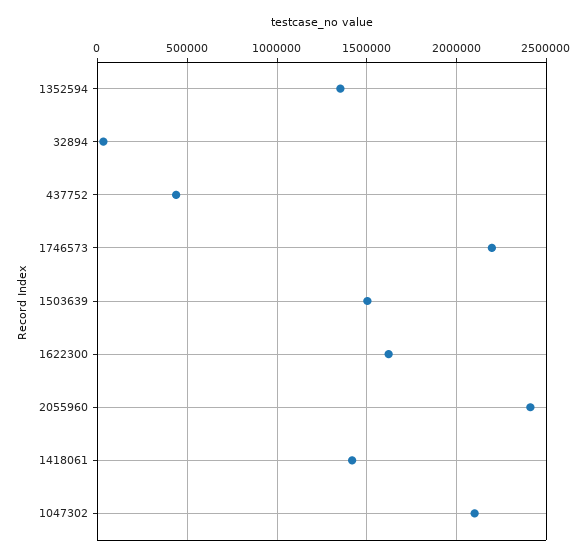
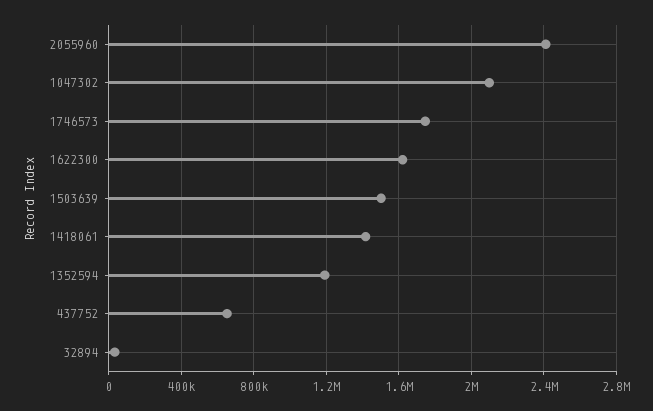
1352594: 1350000 -> 1200000
437752: 450000 -> 650000
1746573: 2200000 -> 1750000

